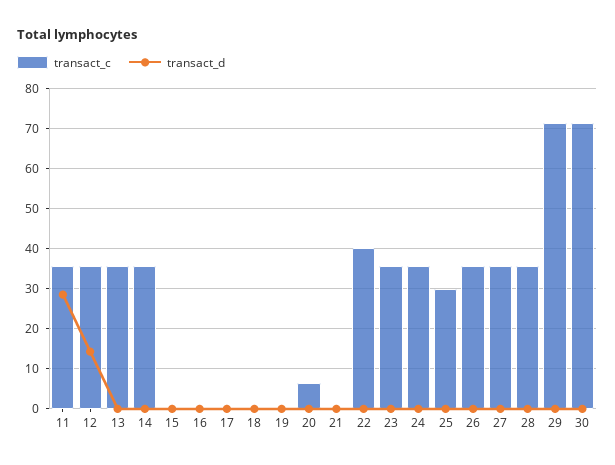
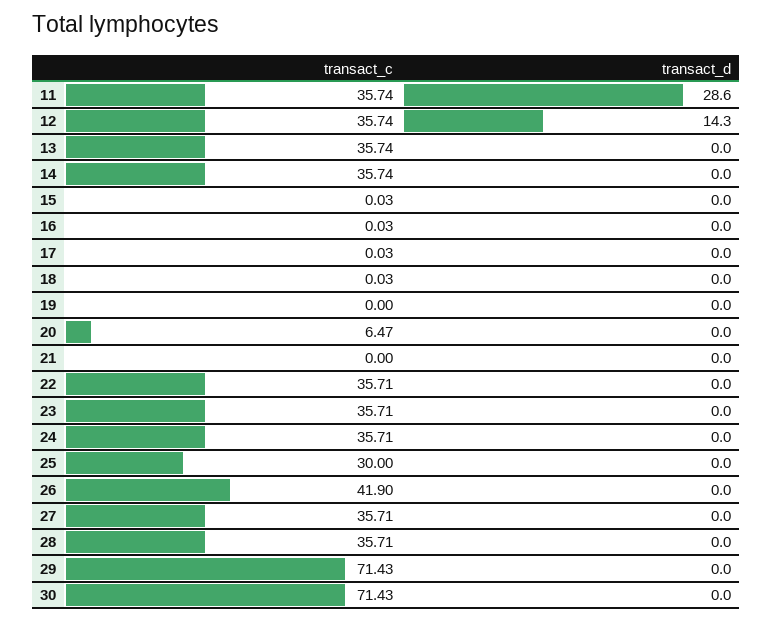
transact_c, 22: 40 -> 35.71
transact_c, 26: 36 -> 41.9

